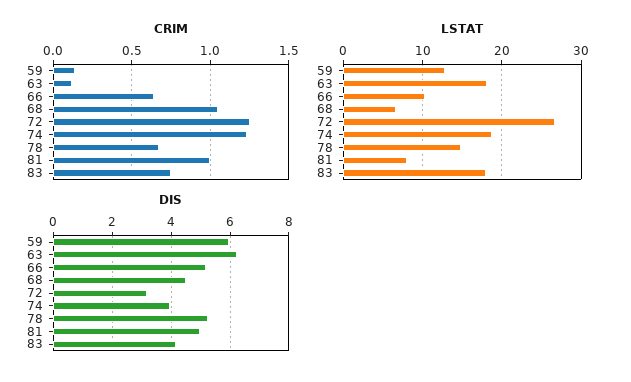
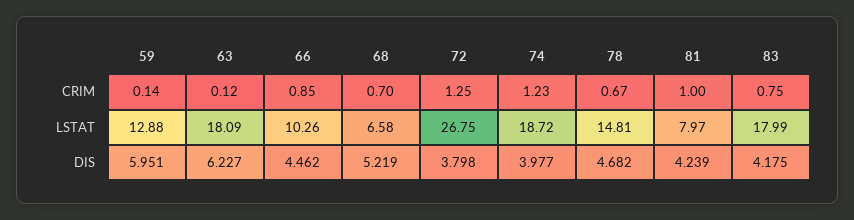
CRIM, 66: 0.65 -> 0.85
CRIM, 68: 1.05 -> 0.7
DIS, 66: 5.25 -> 4.462
DIS, 68: 4.5 -> 5.219
DIS, 72: 3.25 -> 3.798
DIS, 78: 5.25 -> 4.682
DIS, 81: 5 -> 4.239

